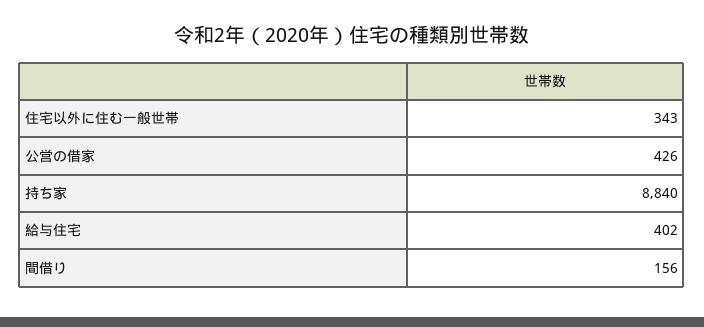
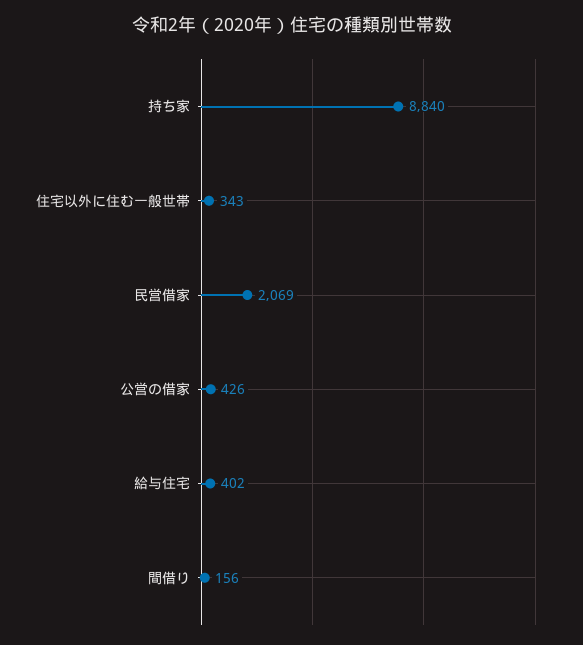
民営借家: none -> 2069

